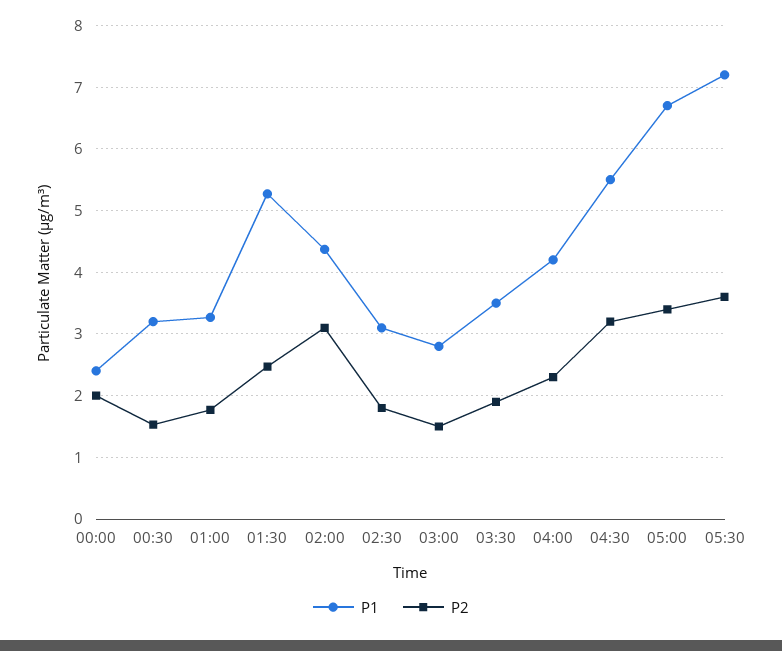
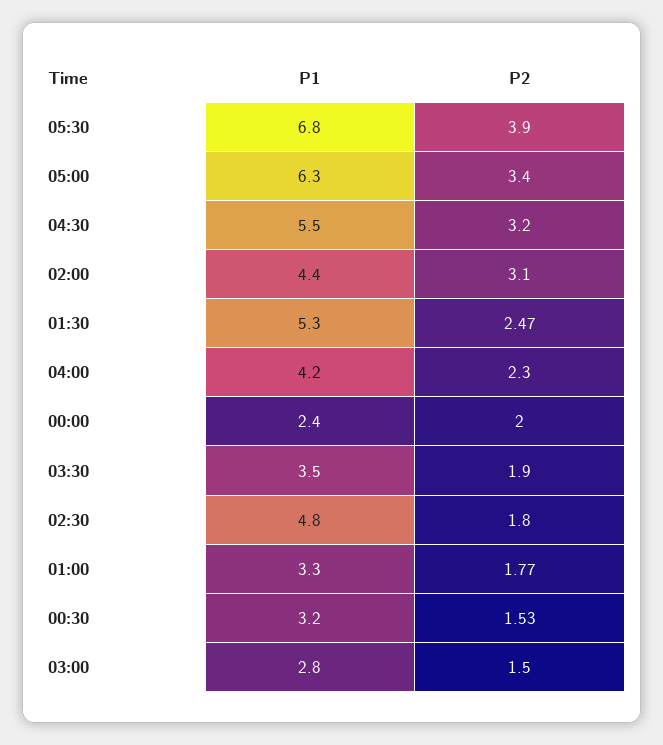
P1, 02:30: 3.1 -> 4.8
P1, 05:00: 6.7 -> 6.3
P1, 05:30: 7.2 -> 6.8
P2, 05:30: 3.6 -> 3.9

